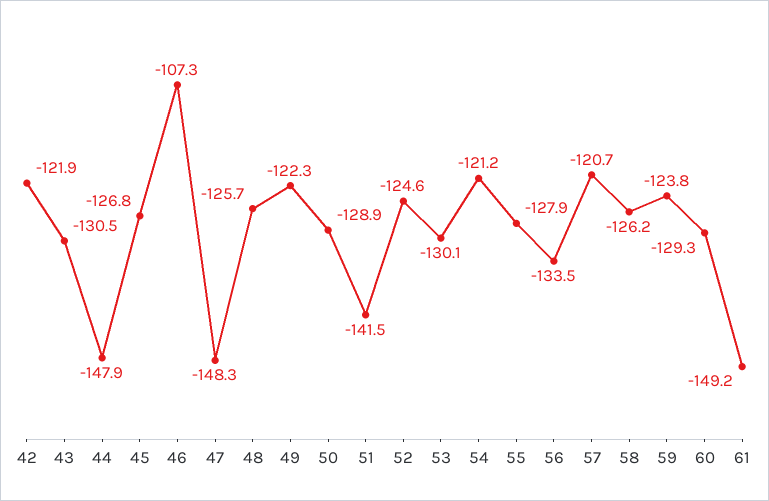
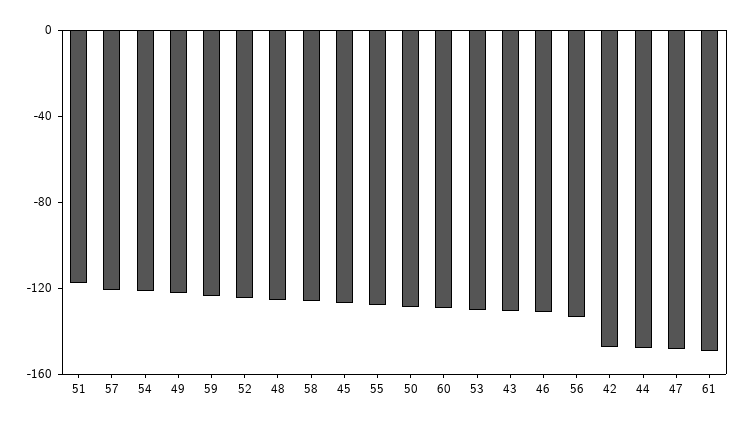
42: -121.9 -> -150
46: -107.3 -> -130
51: -141.5 -> -120

